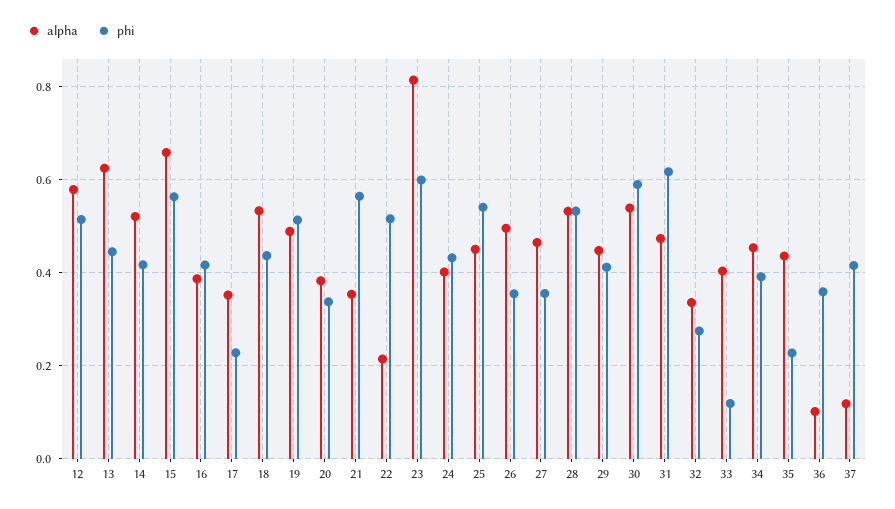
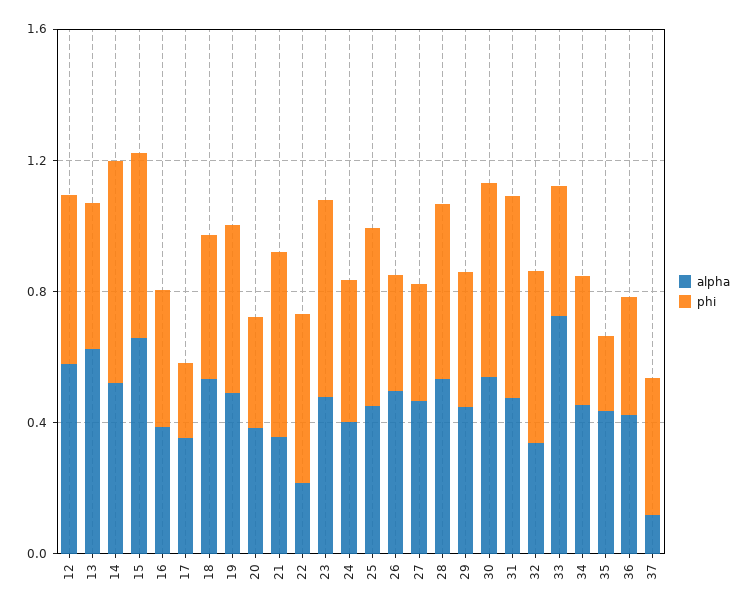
phi, 14: 0.42 -> 0.7
alpha, 23: 0.82 -> 0.5
phi, 32: 0.28 -> 0.5
alpha, 33: 0.4 -> 0.7
phi, 33: 0.12 -> 0.4
alpha, 36: 0.1 -> 0.4

